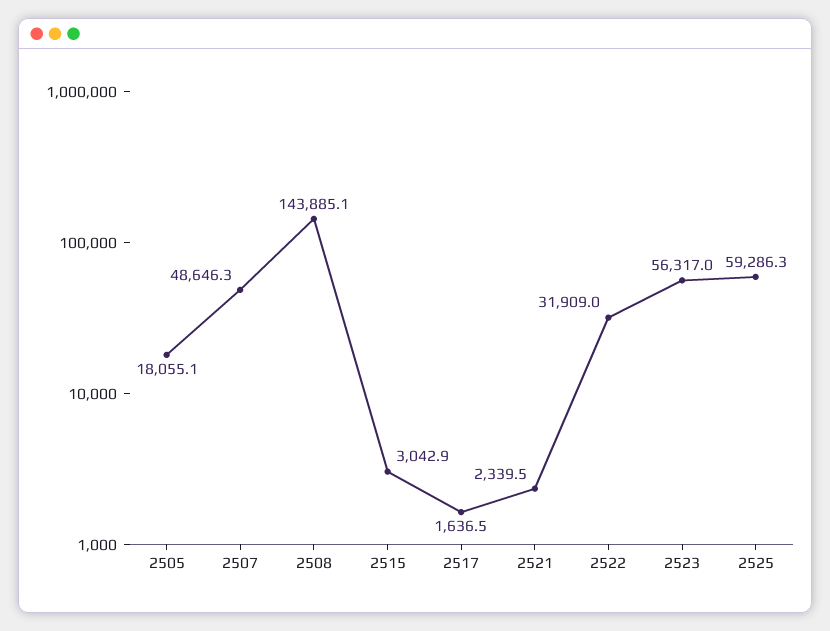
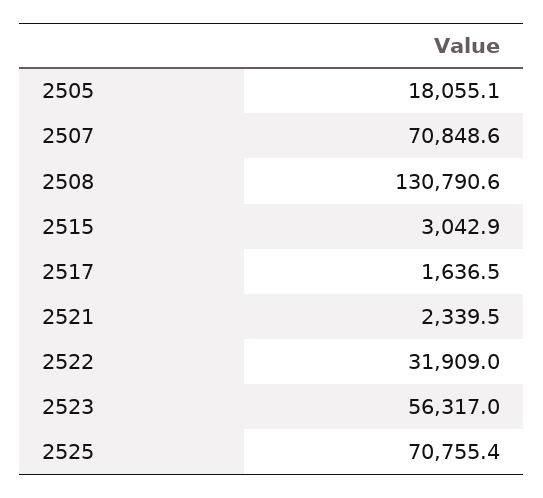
2507: 48646.3 -> 70848.6
2508: 143885.1 -> 130790.6
2525: 59286.3 -> 70755.4

